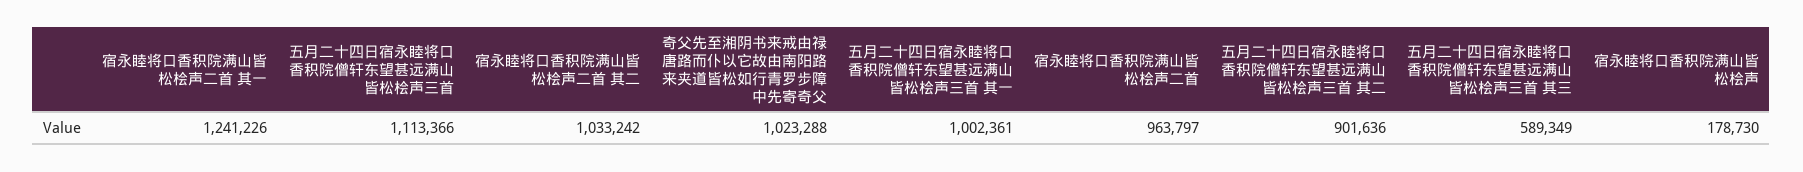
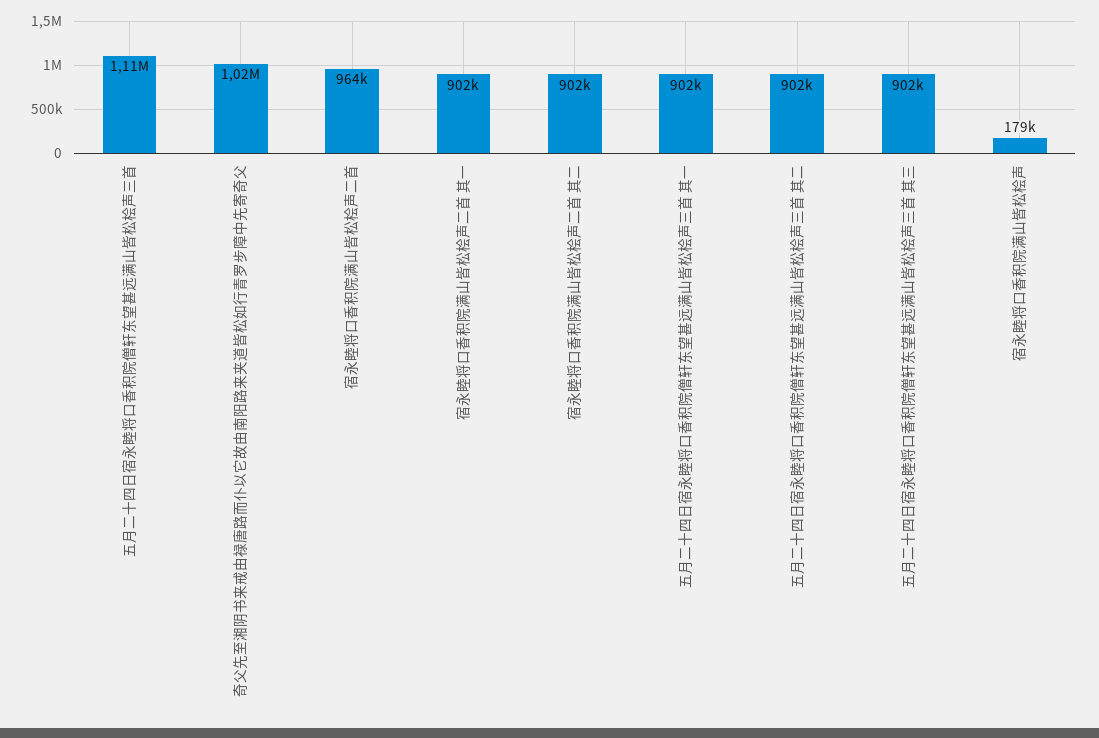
宿永睦将口香积院满山皆松桧声二首 其一: 1241226 -> 902000
宿永睦将口香积院满山皆松桧声二首 其二: 1033242 -> 902000
五月二十四日宿永睦将口香积院僧轩东望甚远满山皆松桧声三首 其一: 1002361 -> 902000
五月二十四日宿永睦将口香积院僧轩东望甚远满山皆松桧声三首 其三: 589349 -> 902000

